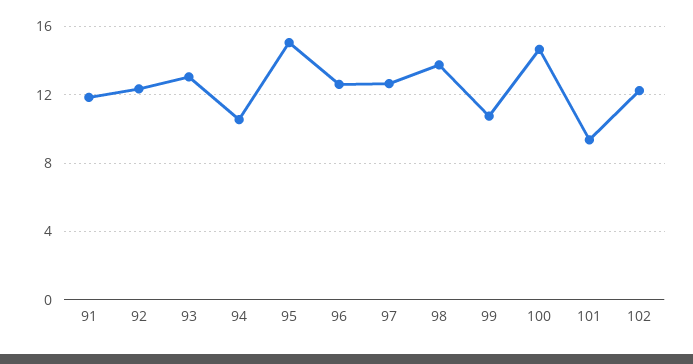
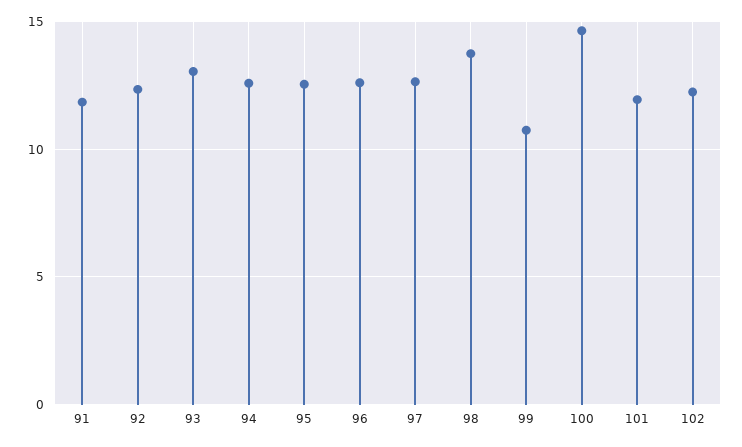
94: 10.5 -> 12.5
95: 15 -> 12.5
101: 9.5 -> 12

